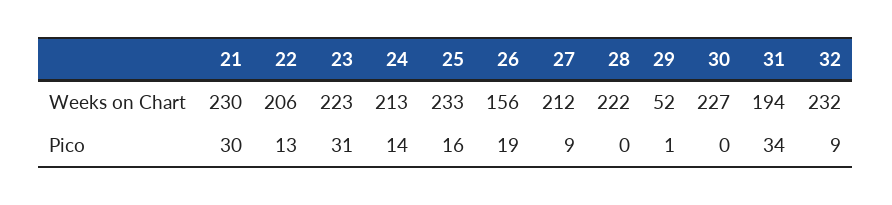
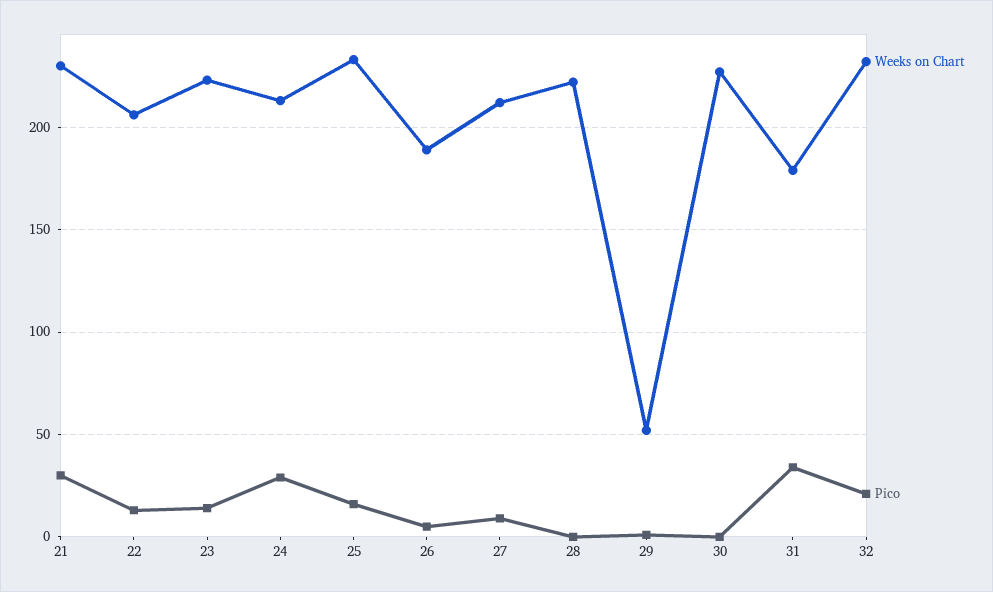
Weeks on Chart, 26: 156 -> 190
Weeks on Chart, 31: 194 -> 180
Pico, 23: 31 -> 15
Pico, 24: 14 -> 30
Pico, 26: 19 -> 5
Pico, 32: 9 -> 20

